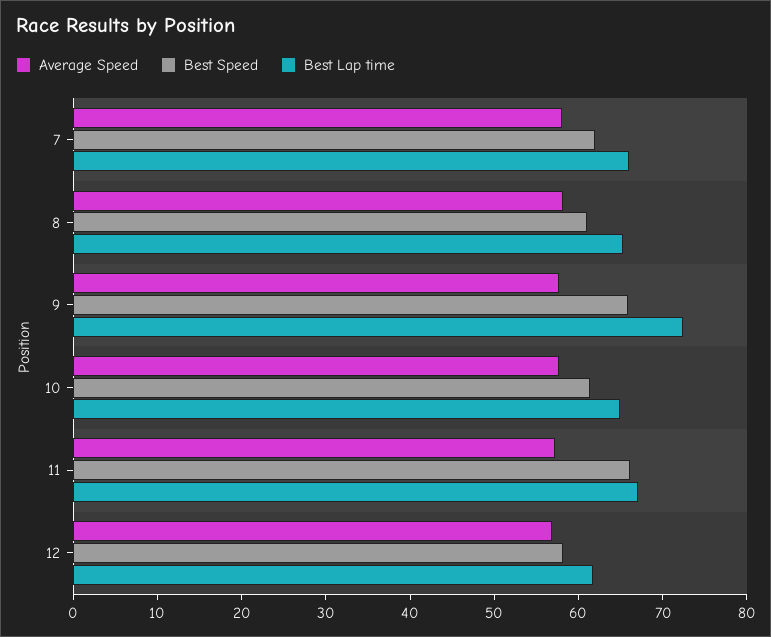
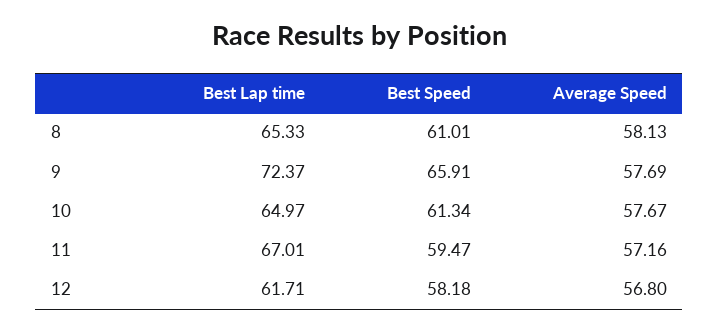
Average Speed, 7: 58 -> none
Best Speed, 7: 62 -> none
Best Lap time, 7: 66 -> none
Best Speed, 11: 66 -> 59.47

